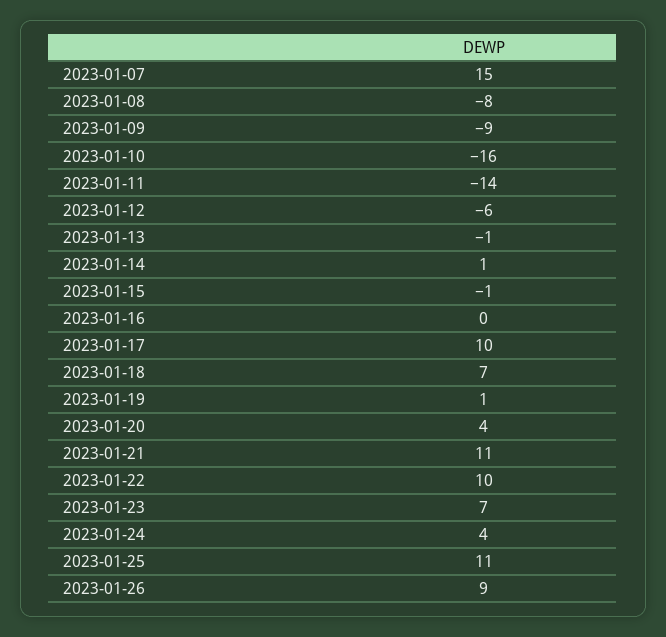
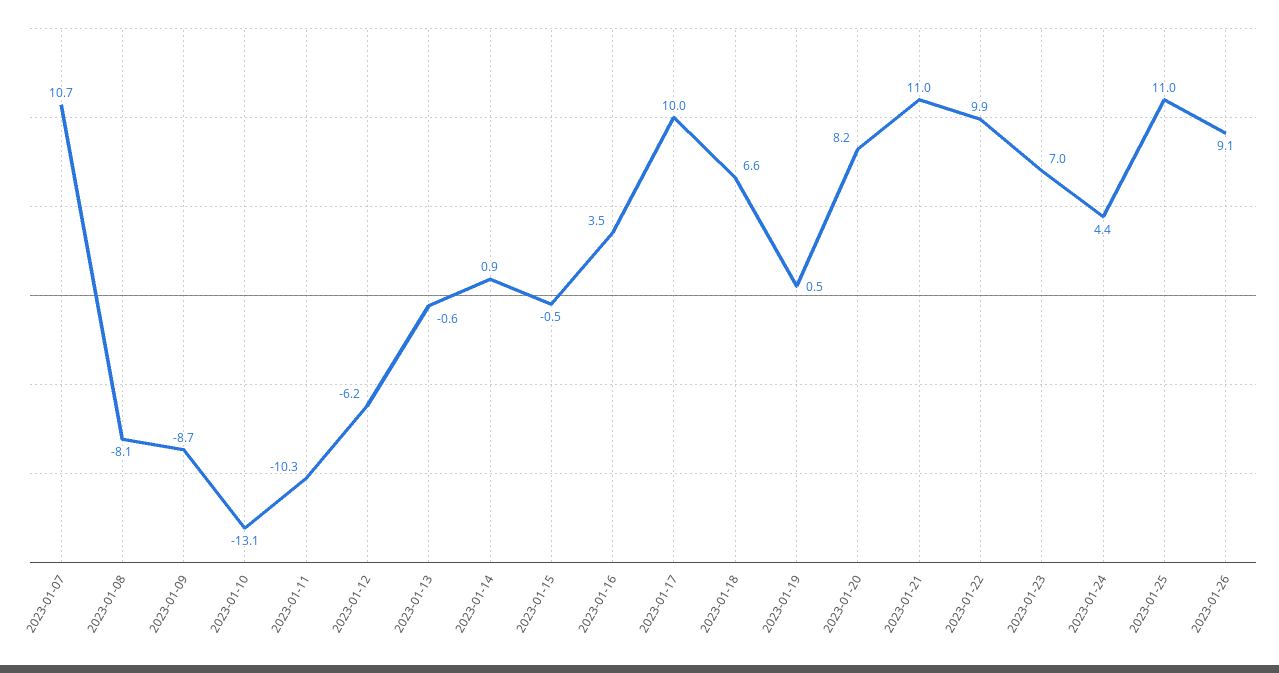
2023-01-07: 15 -> 10.7
2023-01-10: -16 -> -13.1
2023-01-11: -14 -> -10.3
2023-01-16: 0 -> 3.5
2023-01-20: 4 -> 8.2

